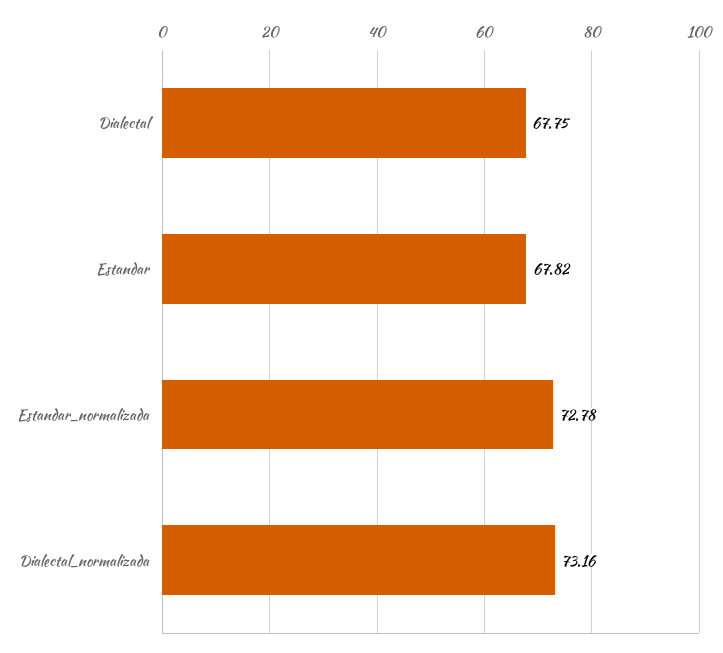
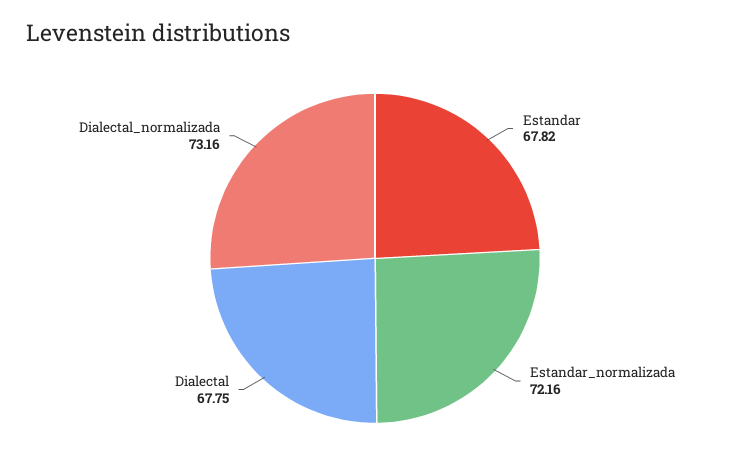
Estandar_normalizada: 72.78 -> 72.16

